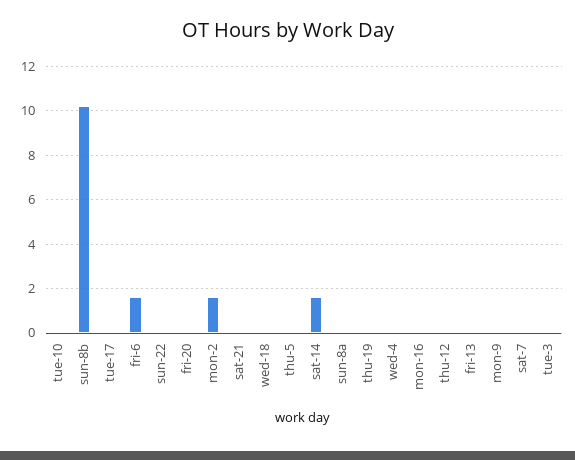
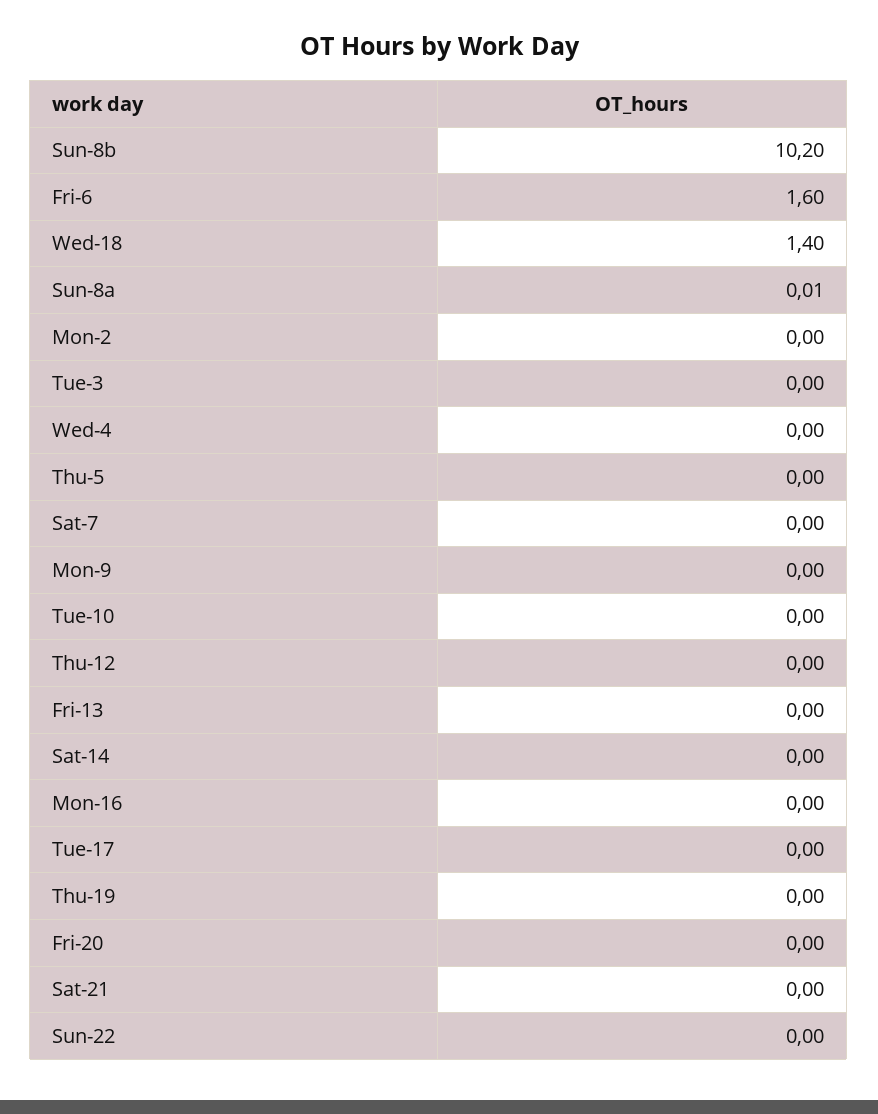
mon-2: 1.5 -> 0
wed-18: 0 -> 1.4
sat-14: 1.5 -> 0

